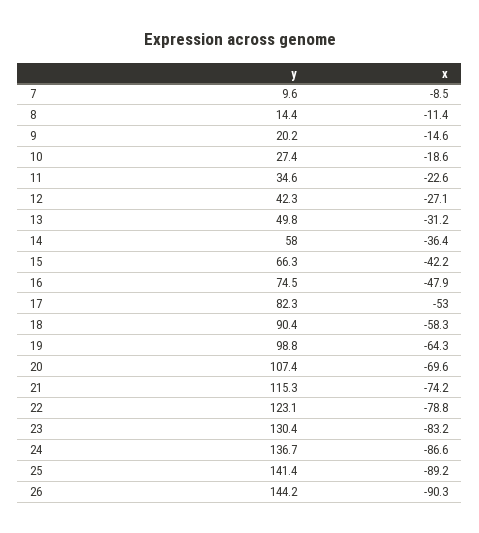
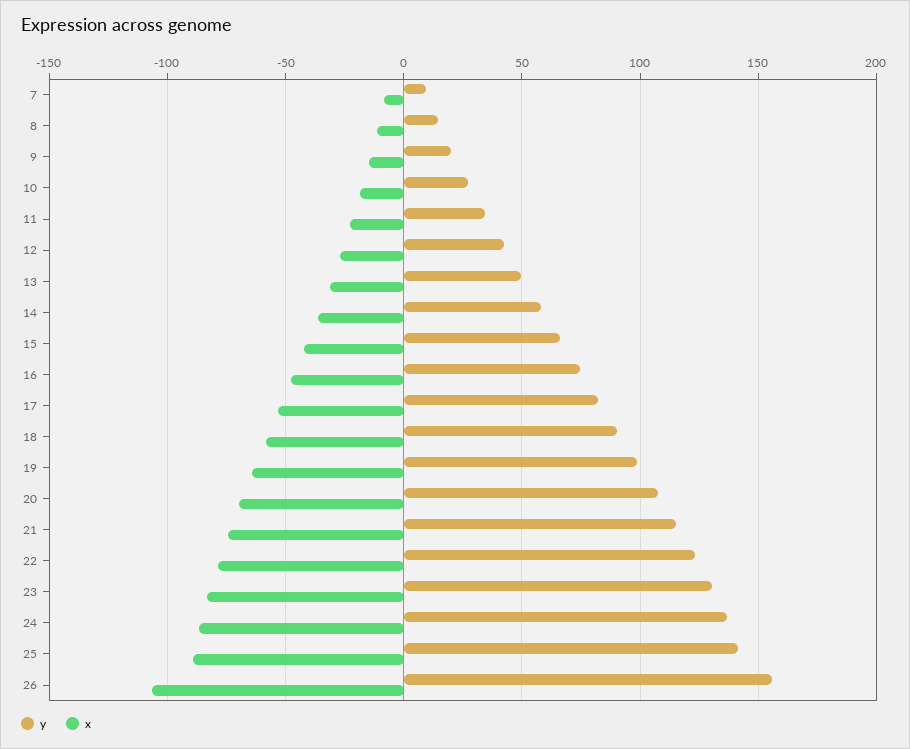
y, 26: 144.2 -> 155
x, 26: -90.3 -> -105

